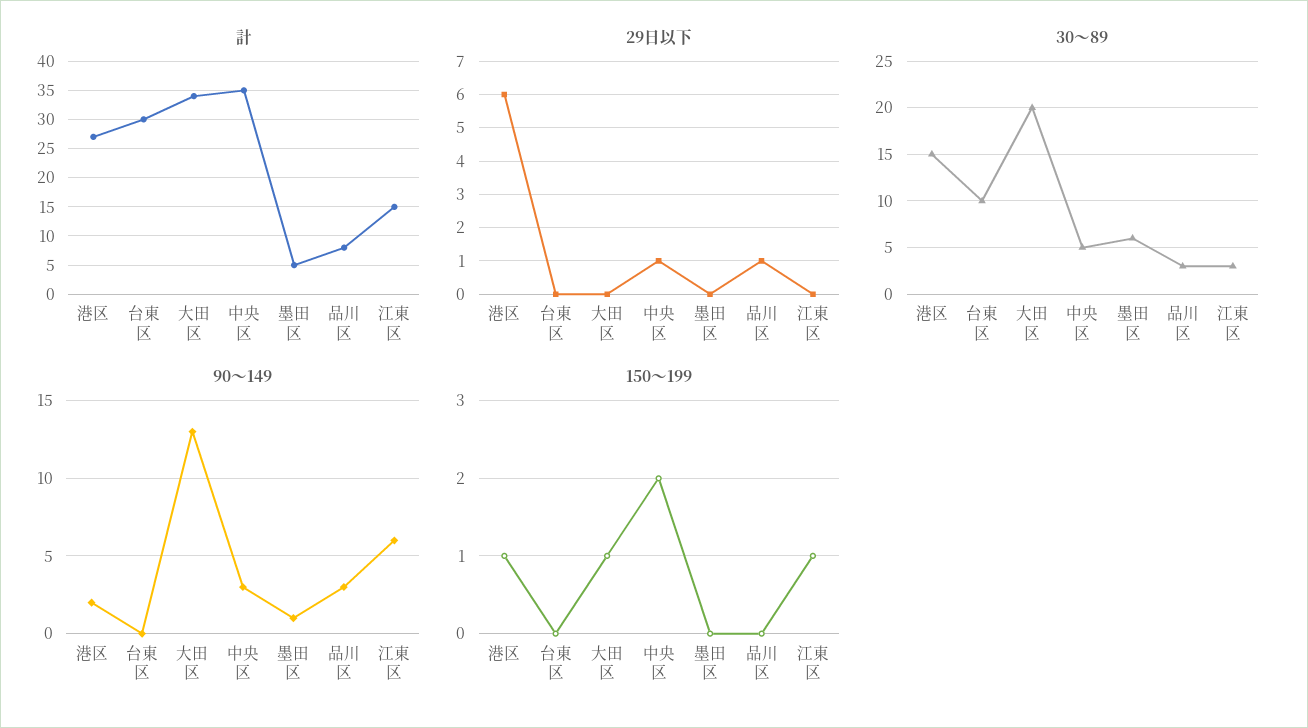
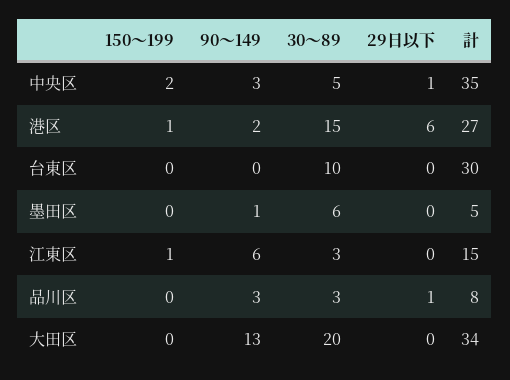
150～199, 大田区: 1 -> 0

